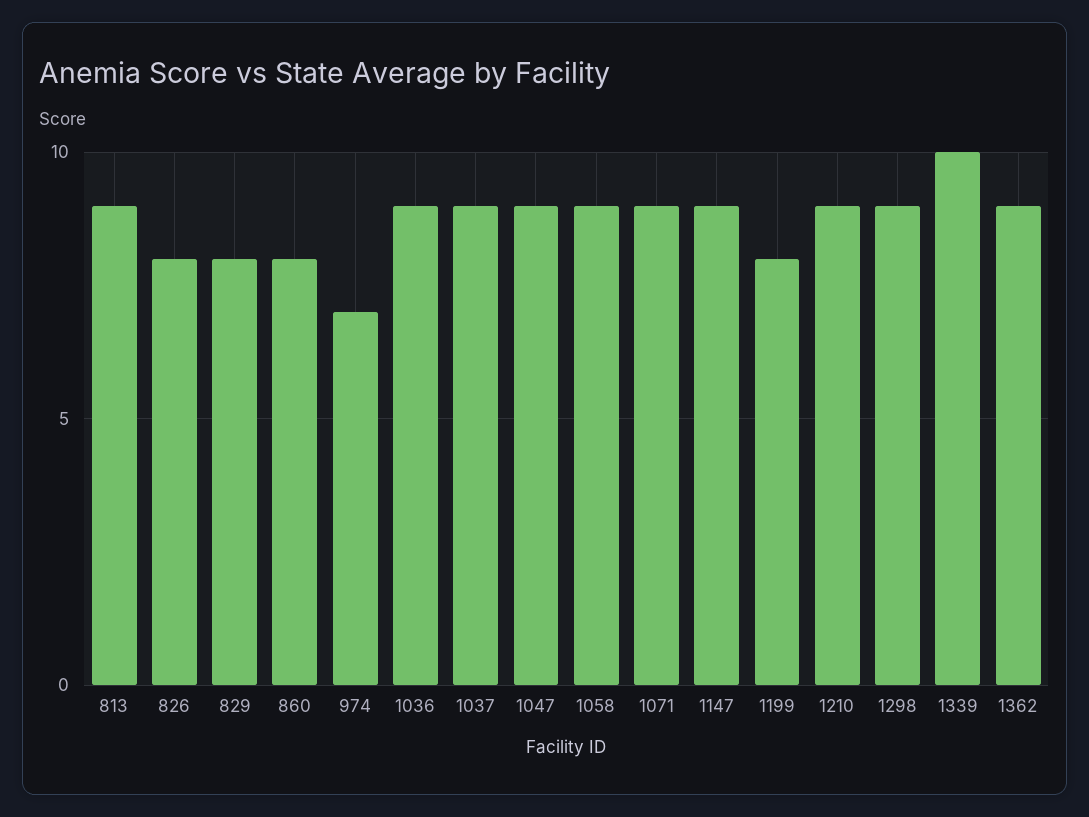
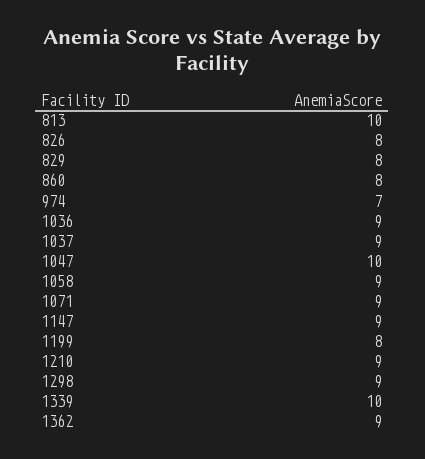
813: 9 -> 10
1047: 9 -> 10

